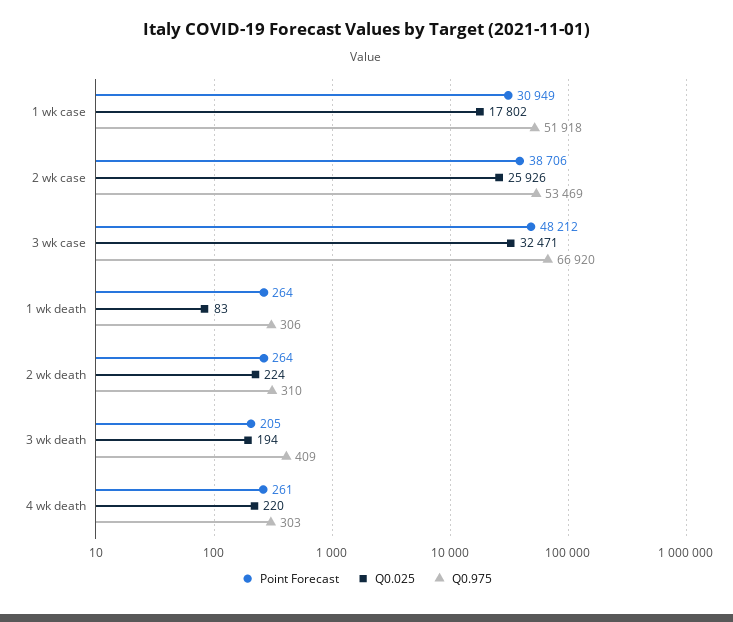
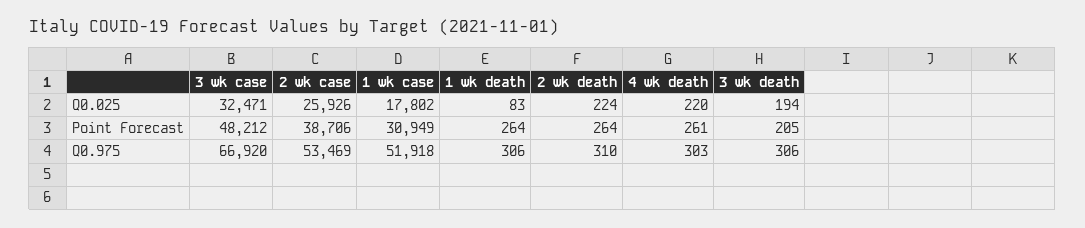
Q0.975, 3 wk death: 409 -> 306

